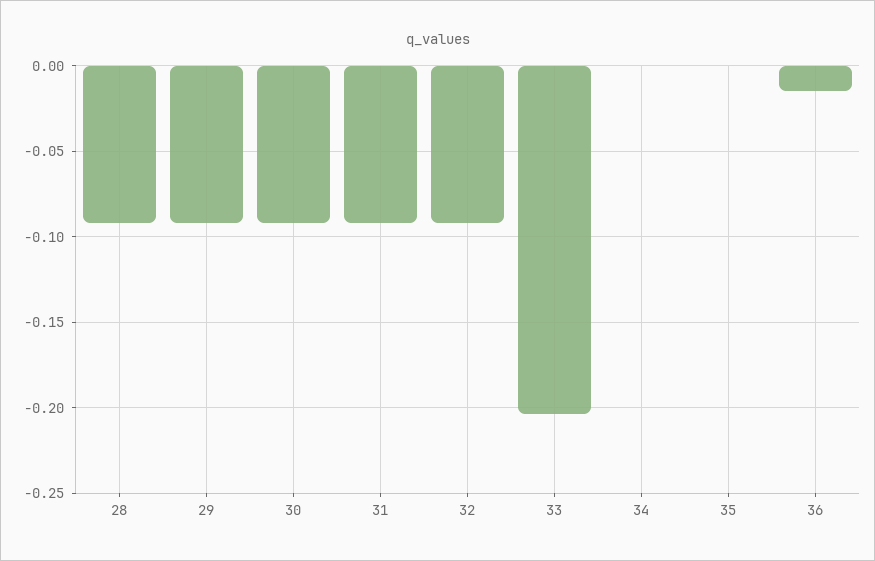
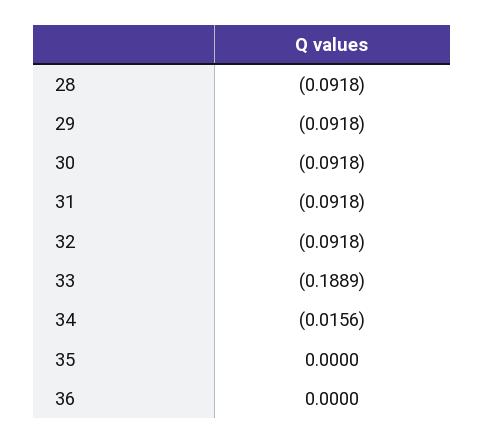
33: -0.205 -> -0.1889
34: 0 -> -0.0156
36: -0.015 -> 0

